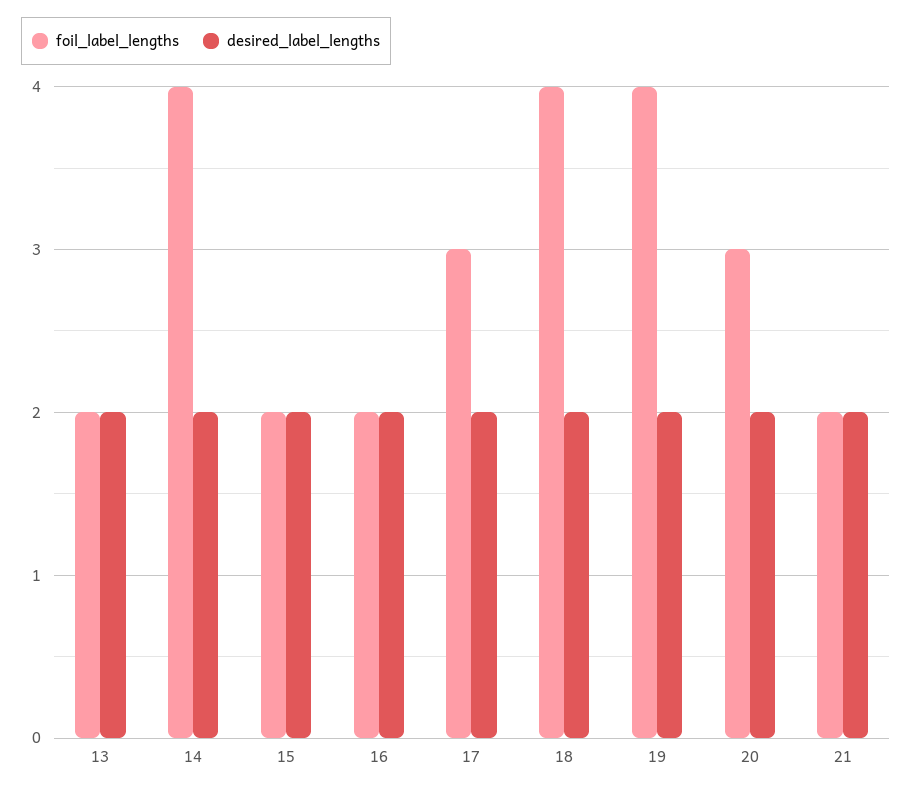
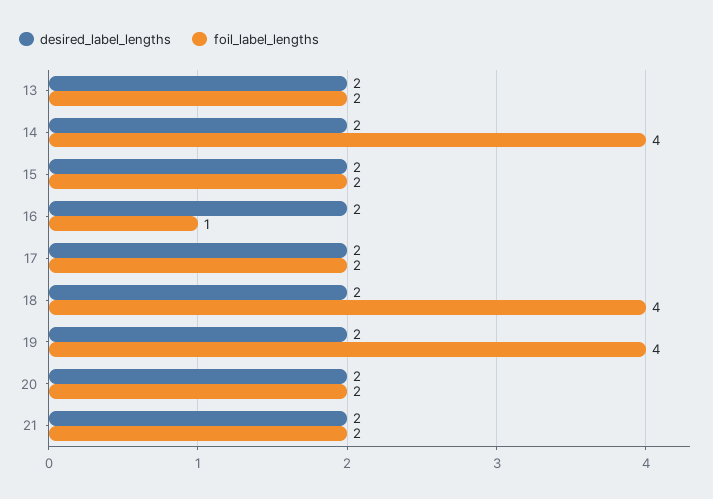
foil_label_lengths, 16: 2 -> 1
foil_label_lengths, 17: 3 -> 2
foil_label_lengths, 20: 3 -> 2

